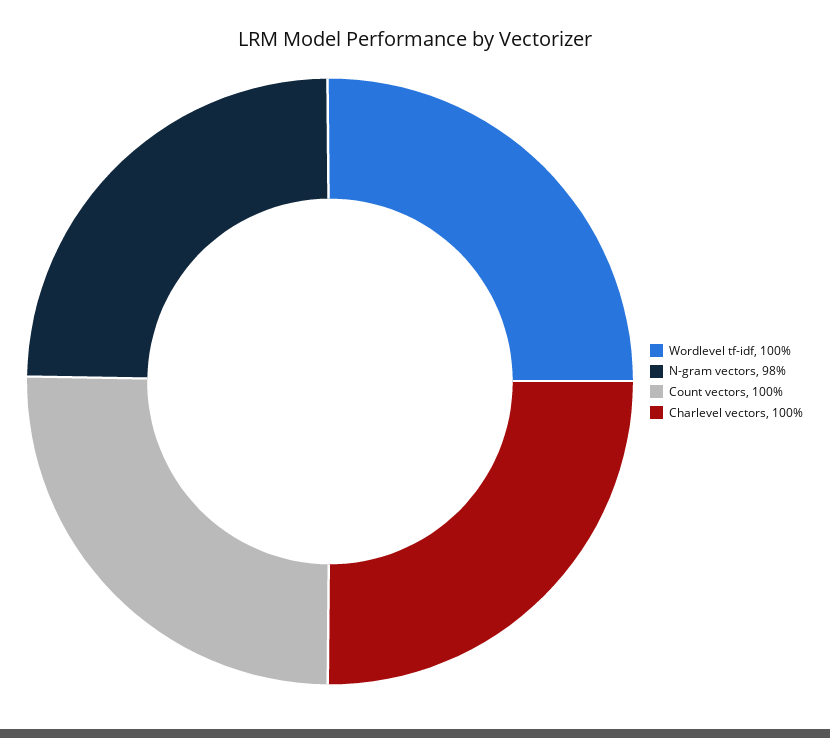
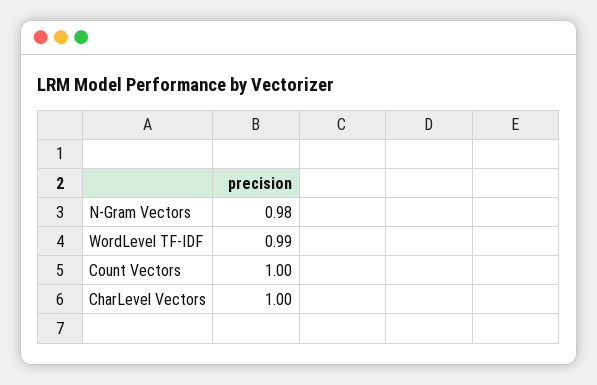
Wordlevel tf-idf: 1 -> 0.99

